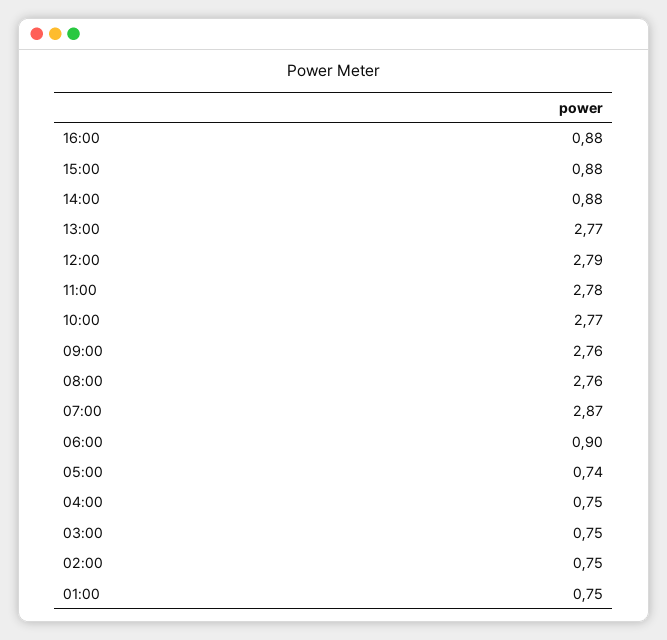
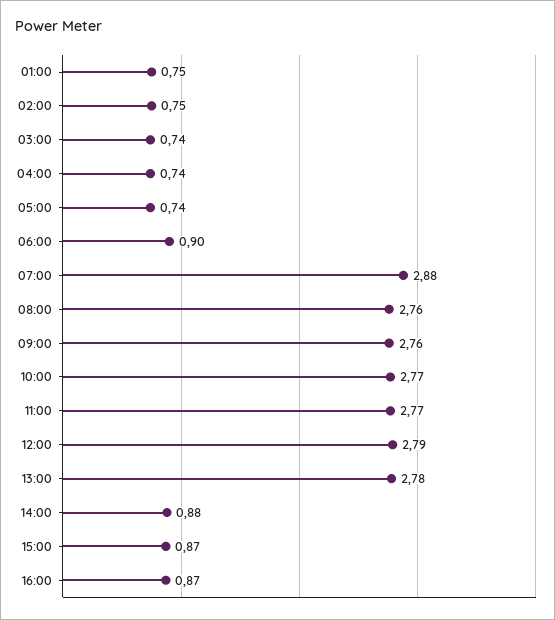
16:00: 0.88 -> 0.87
15:00: 0.88 -> 0.87
13:00: 2.77 -> 2.78
11:00: 2.78 -> 2.77
07:00: 2.87 -> 2.88
04:00: 0.75 -> 0.74
03:00: 0.75 -> 0.74

